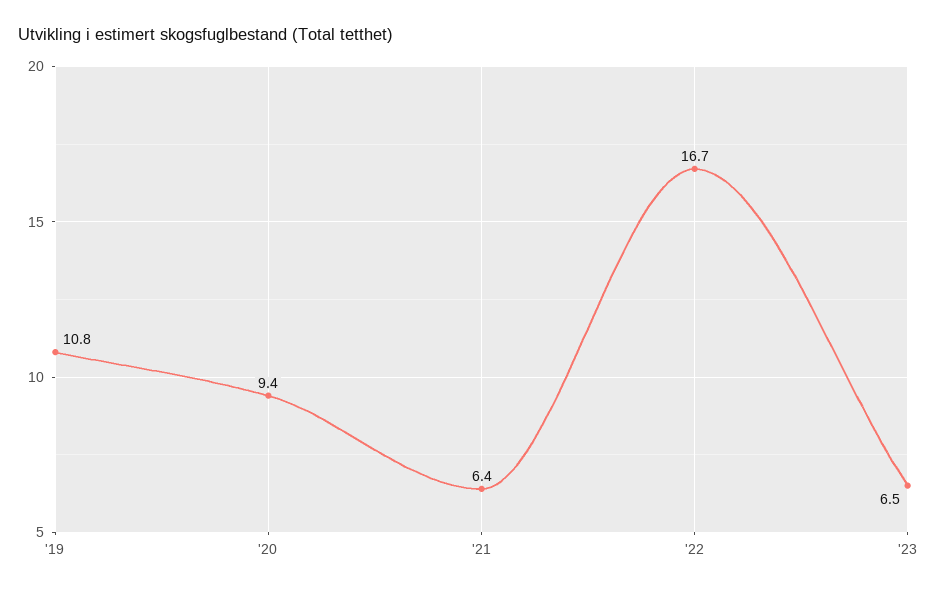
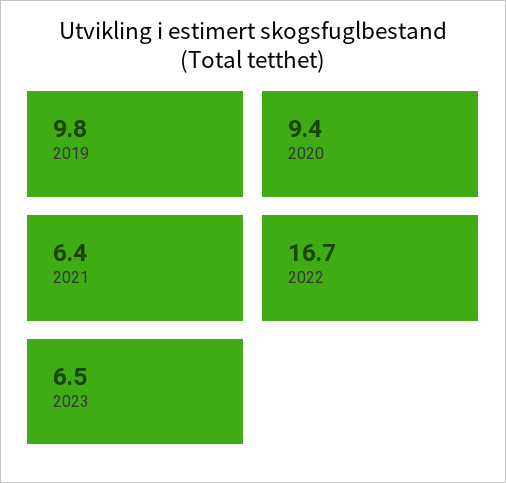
'19: 10.8 -> 9.8

